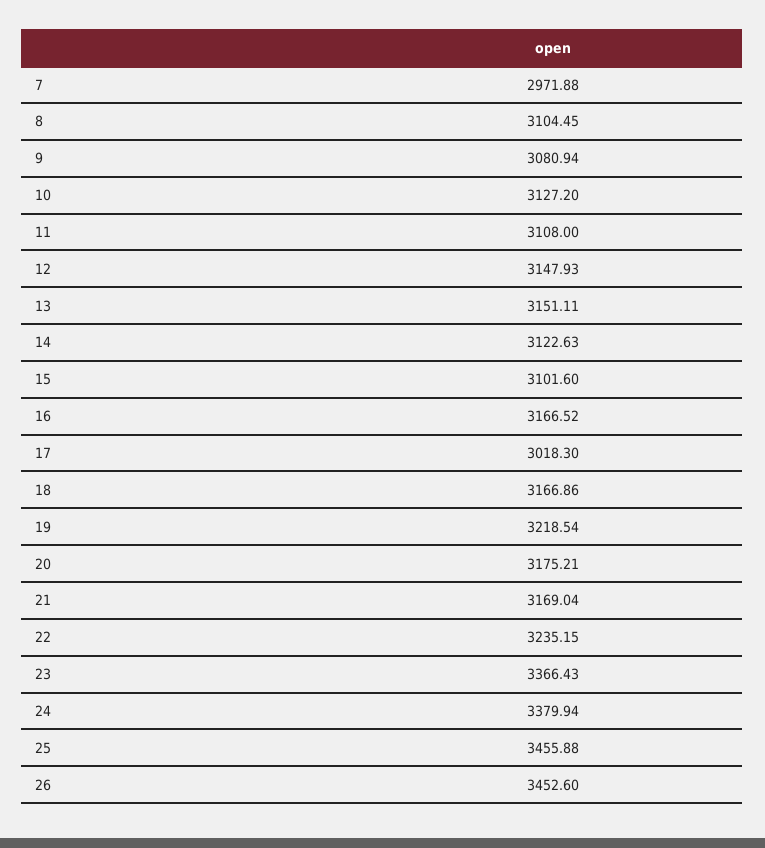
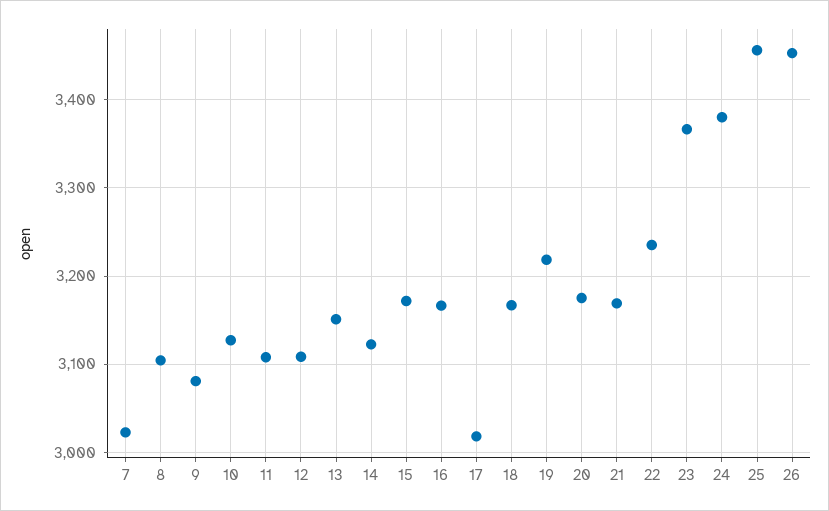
7: 2971.88 -> 3020
12: 3147.93 -> 3110
15: 3101.6 -> 3170

